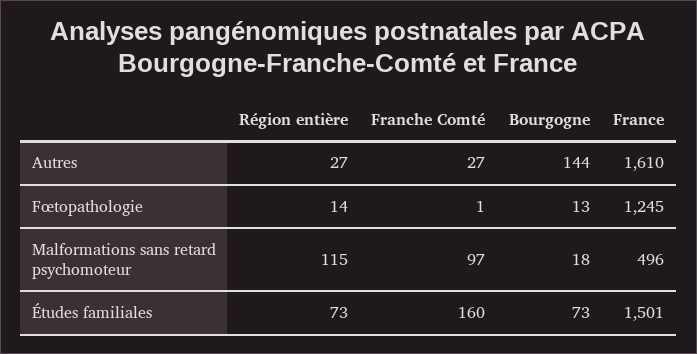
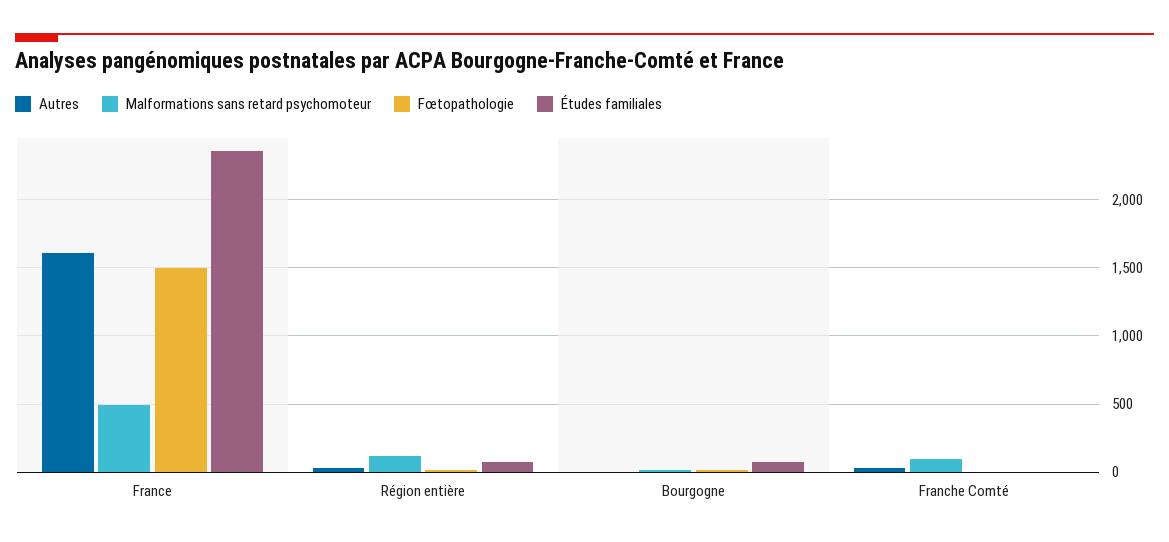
Autres, Bourgogne: 144 -> 0
Fœtopathologie, France: 1245 -> 1500
Études familiales, Franche Comté: 160 -> 0
Études familiales, France: 1501 -> 2350

